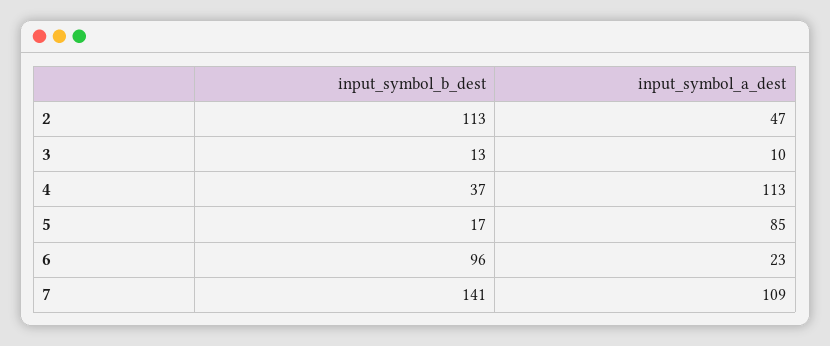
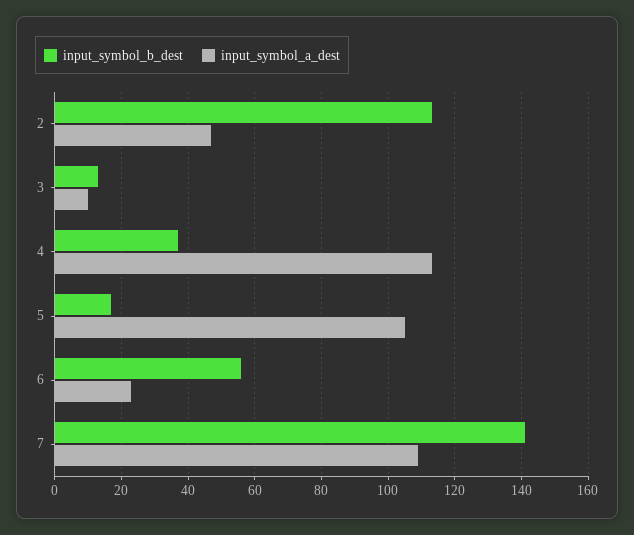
input_symbol_a_dest, 5: 85 -> 105
input_symbol_b_dest, 6: 96 -> 55

